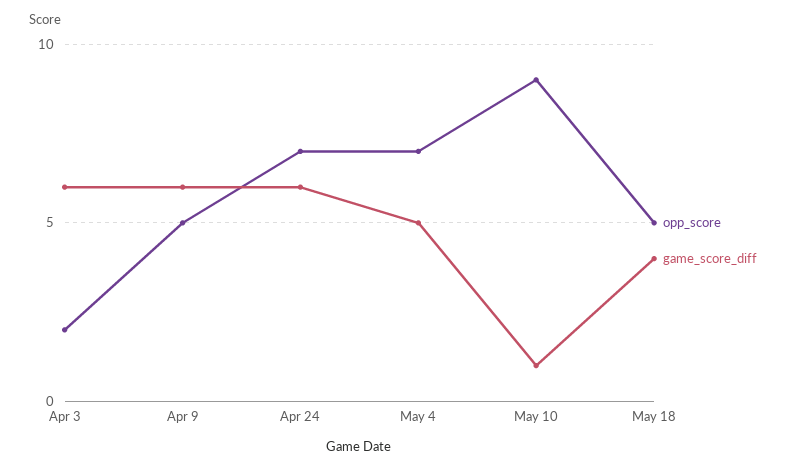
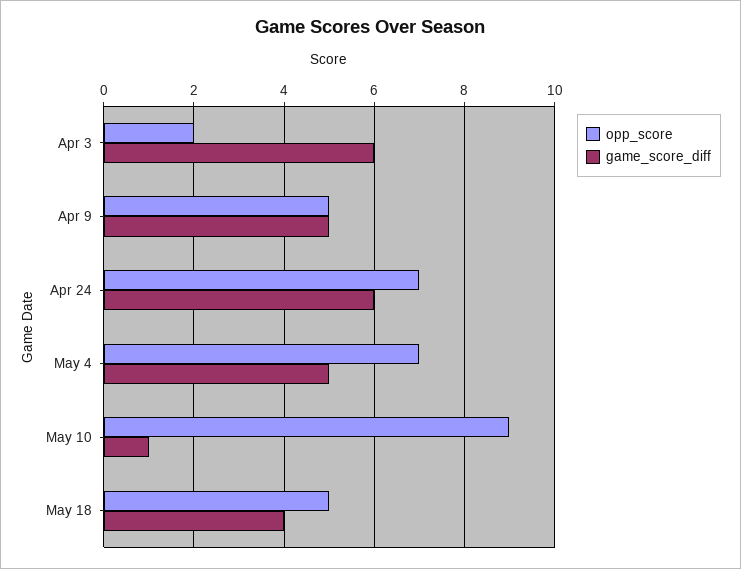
game_score_diff, Apr 9: 6 -> 5

